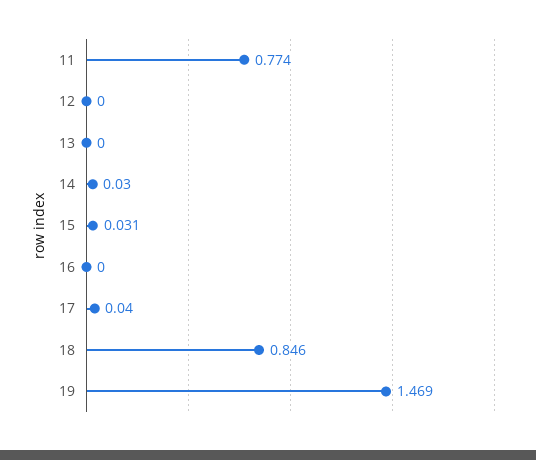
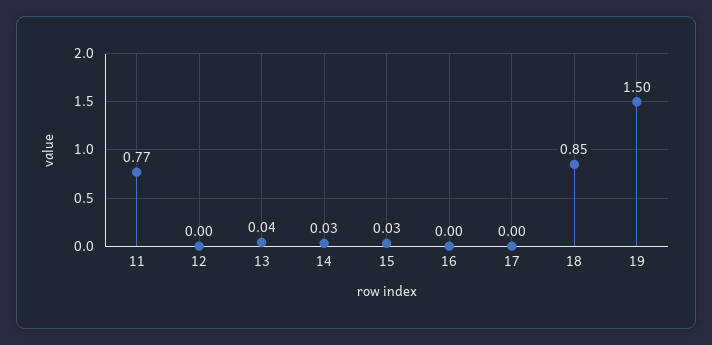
13: 0 -> 0.04
17: 0.04 -> 0
19: 1.469 -> 1.5

